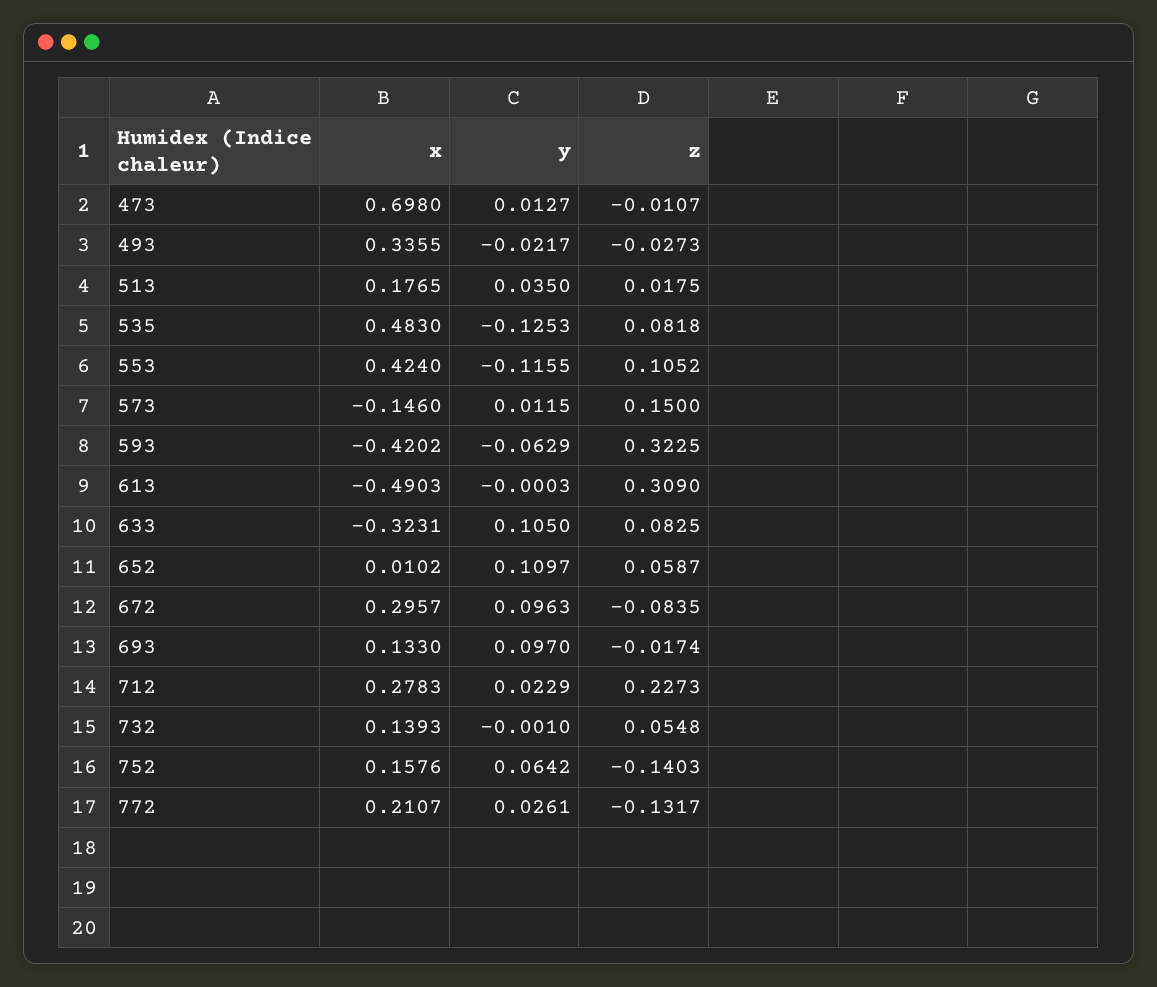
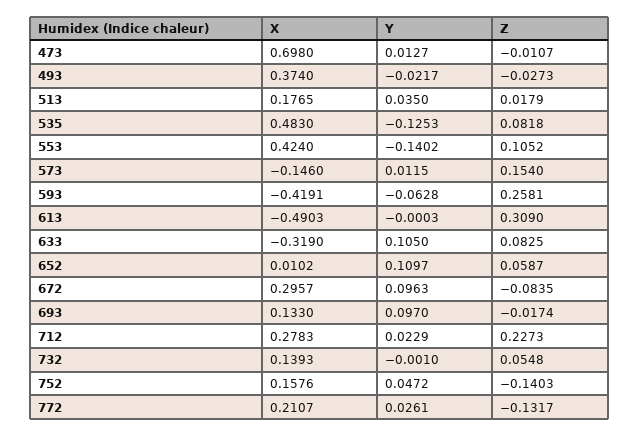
x, 493: 0.3355 -> 0.374
z, 513: 0.0175 -> 0.0179
y, 553: -0.1155 -> -0.1402
z, 573: 0.15 -> 0.154
x, 593: -0.4202 -> -0.4191
y, 593: -0.0629 -> -0.0628
z, 593: 0.3225 -> 0.2581
x, 633: -0.3231 -> -0.319
y, 752: 0.0642 -> 0.0472

